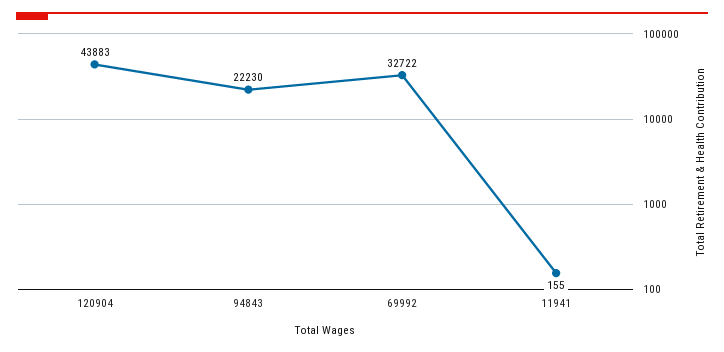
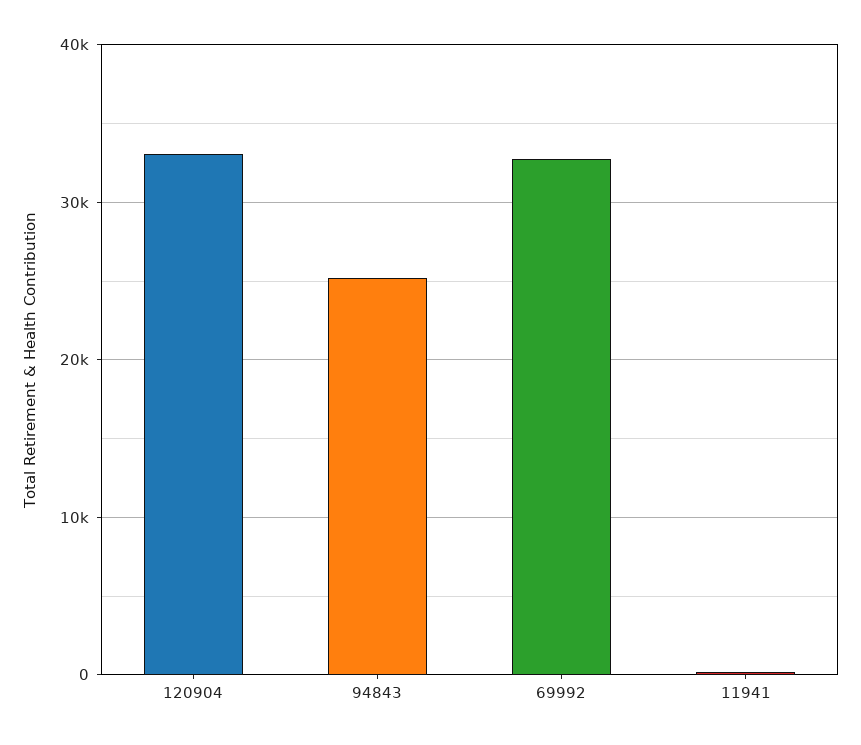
120904: 43883 -> 33000
94843: 22230 -> 25000

